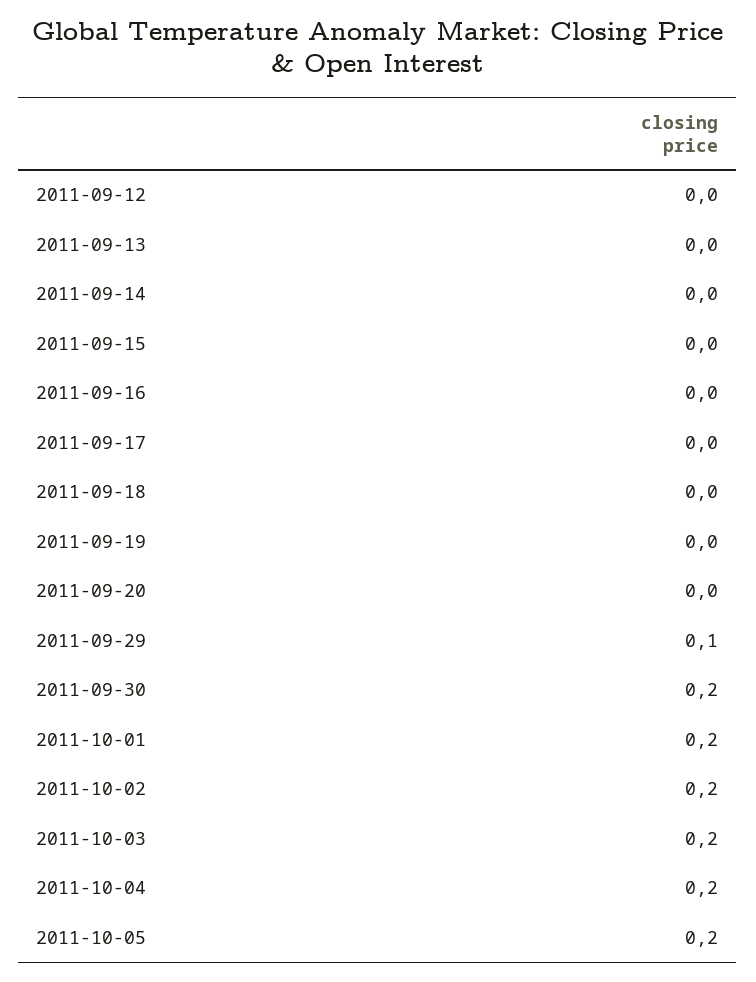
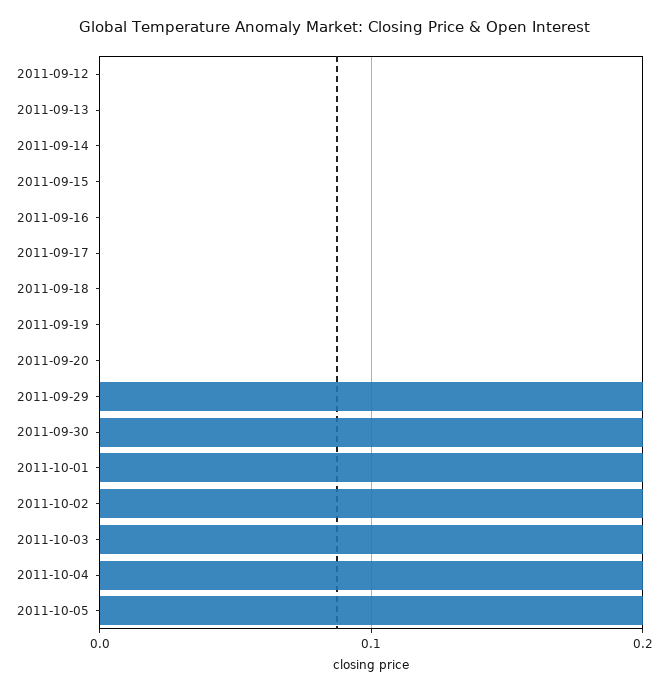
2011-09-29: 0.1 -> 0.2

